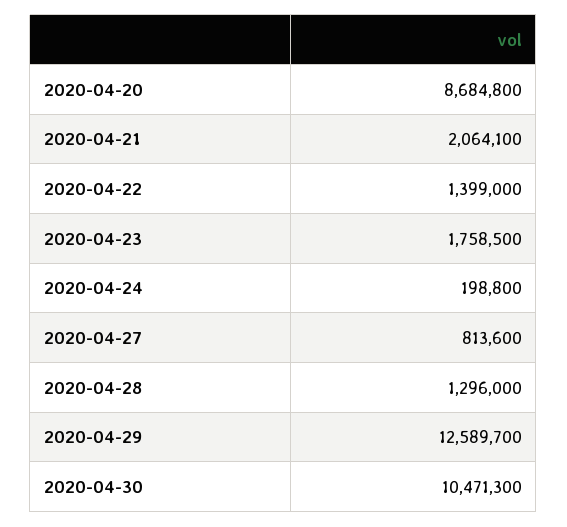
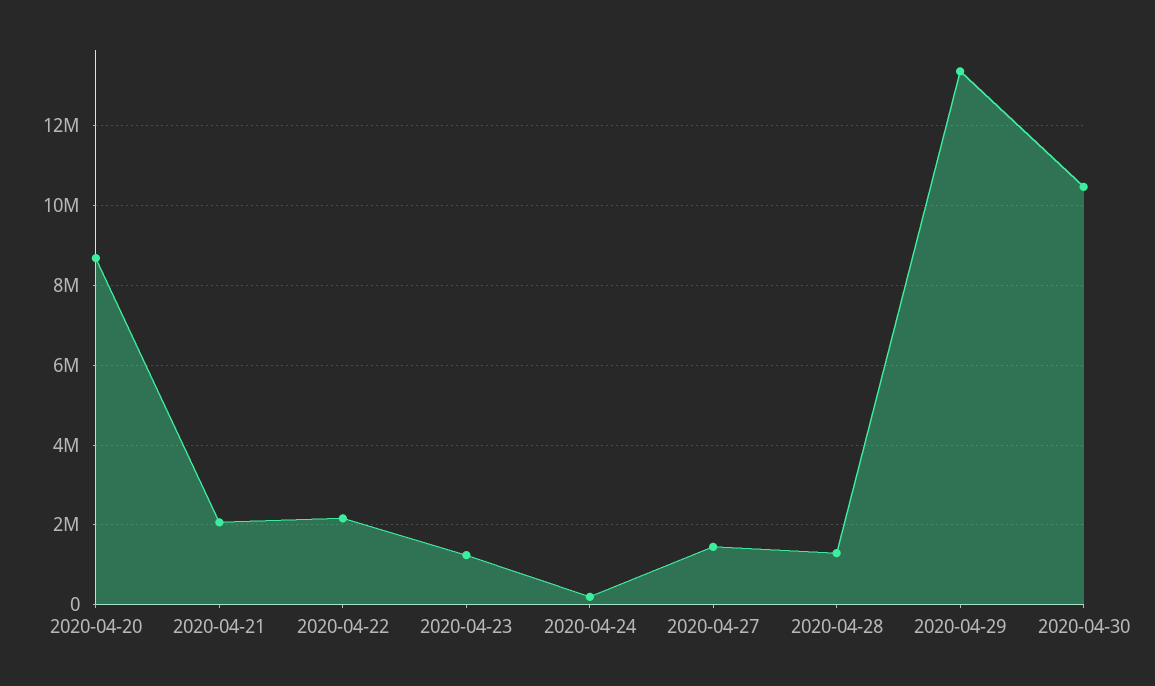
2020-04-22: 1399000 -> 2200000
2020-04-23: 1758500 -> 1200000
2020-04-27: 813600 -> 1400000
2020-04-29: 12589700 -> 13400000

